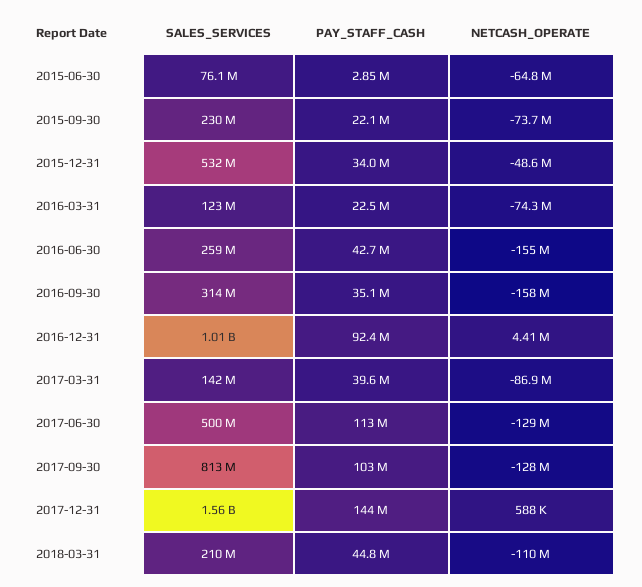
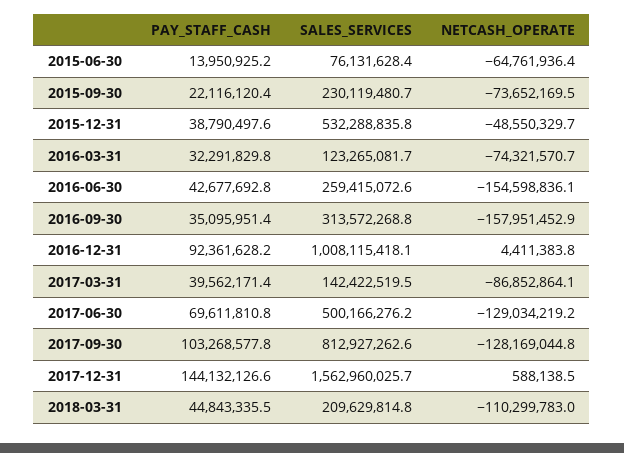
PAY_STAFF_CASH, 2015-06-30: 2850000 -> 13950925.2
PAY_STAFF_CASH, 2015-12-31: 34000000 -> 38790497.6
PAY_STAFF_CASH, 2016-03-31: 22500000 -> 32291829.8
PAY_STAFF_CASH, 2017-06-30: 113000000 -> 69611810.8

